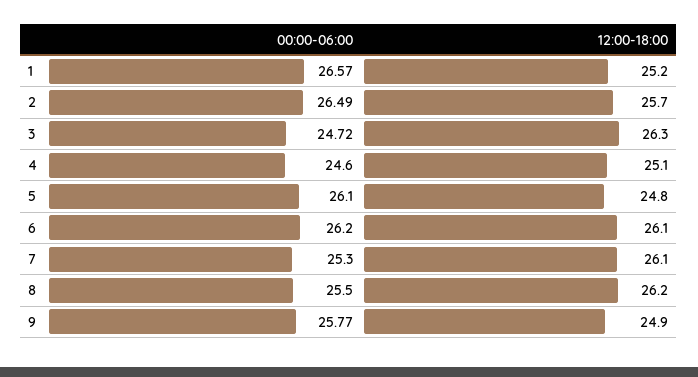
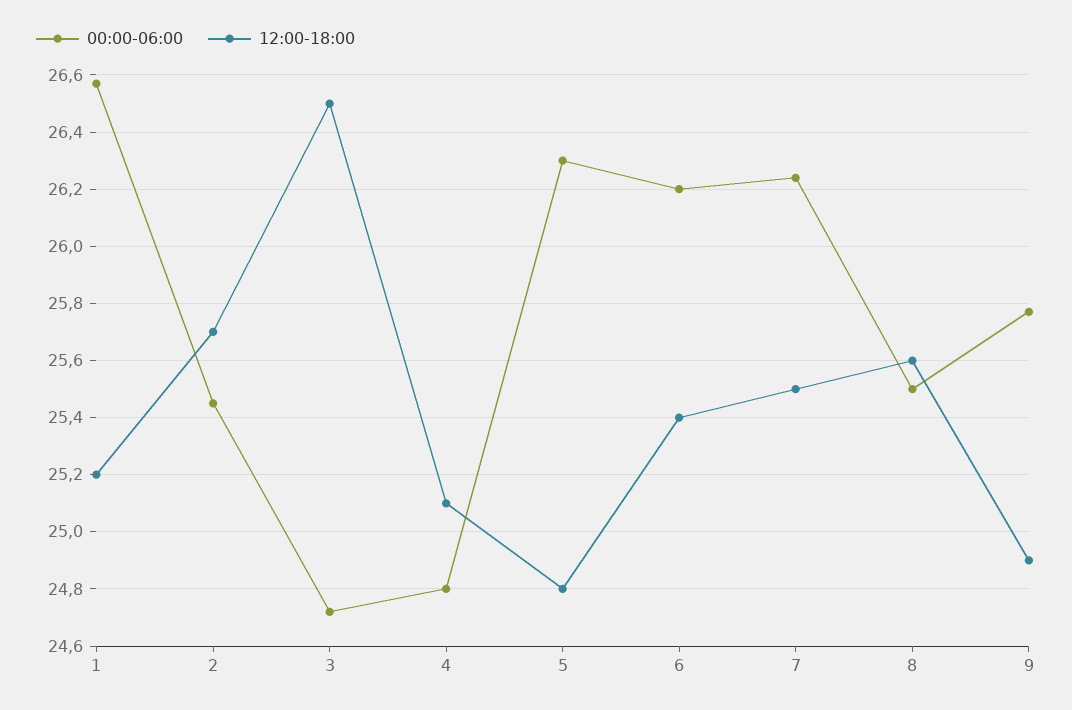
00:00-06:00, 2: 26.49 -> 25.45
12:00-18:00, 3: 26.3 -> 26.5
00:00-06:00, 4: 24.6 -> 24.8
00:00-06:00, 5: 26.1 -> 26.3
12:00-18:00, 6: 26.1 -> 25.4
00:00-06:00, 7: 25.3 -> 26.25
12:00-18:00, 7: 26.1 -> 25.5
12:00-18:00, 8: 26.2 -> 25.6

